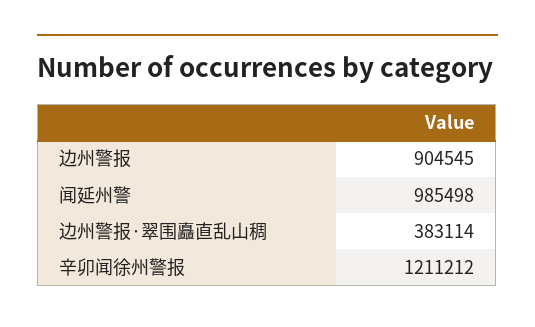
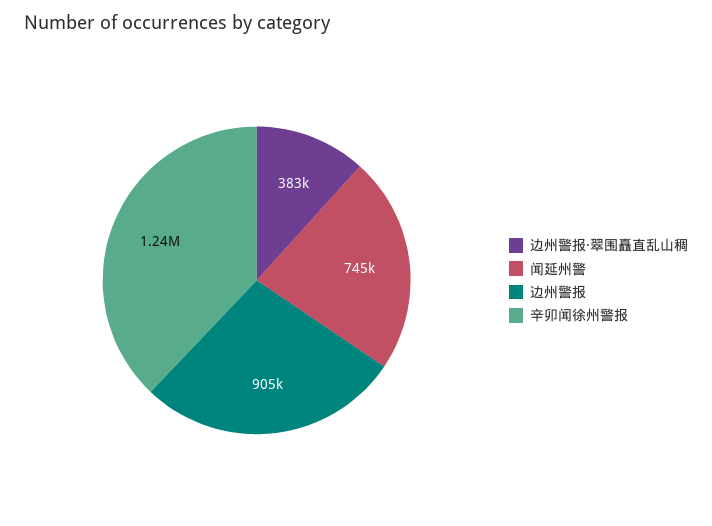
闻延州警: 985498 -> 745000
辛卯闻徐州警报: 1211212 -> 1240000

